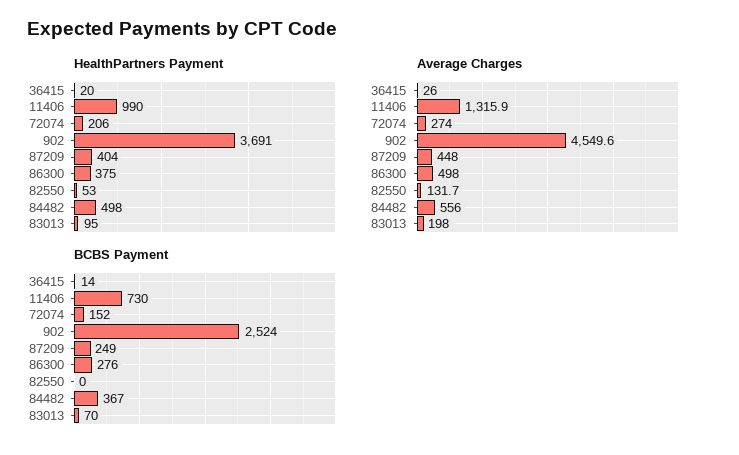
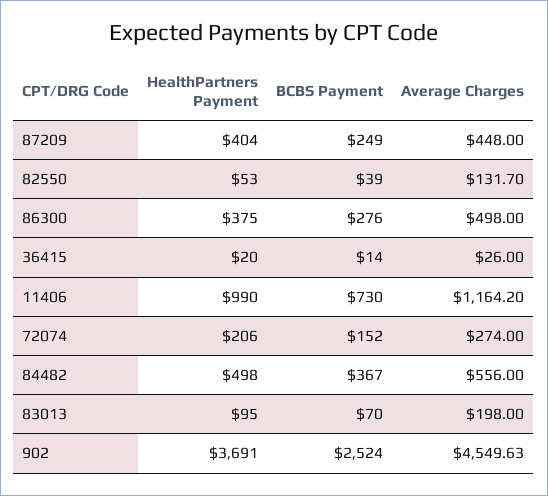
Average Charges, 11406: 1315.9 -> 1164.2
BCBS Payment, 82550: 0 -> 39

